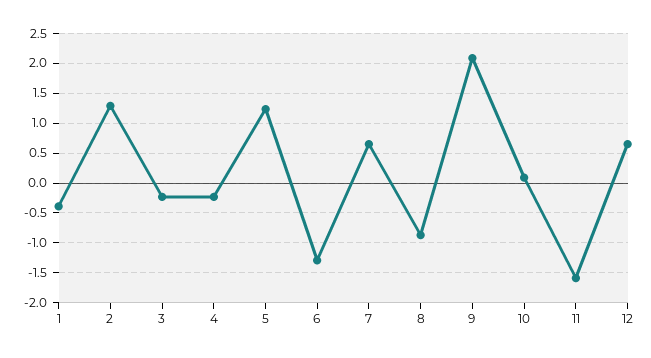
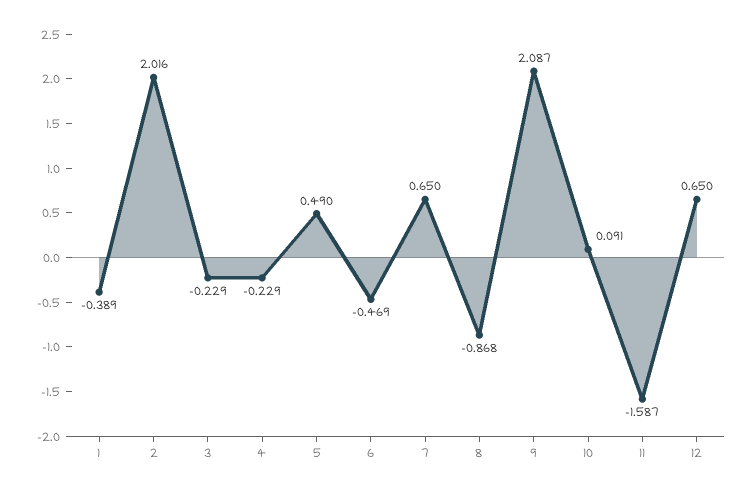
2: 1.25 -> 2.016
5: 1.25 -> 0.49
6: -1.25 -> -0.469

